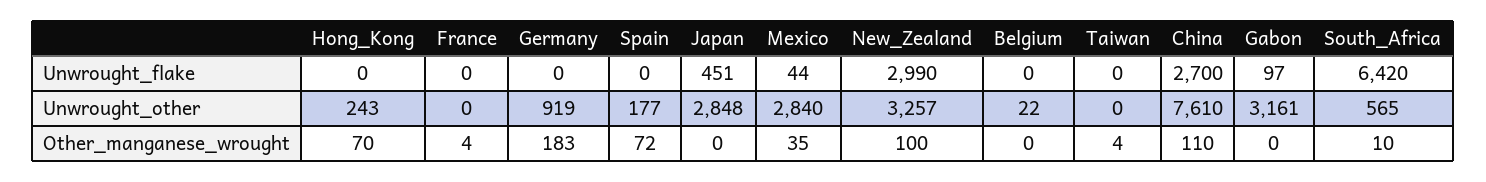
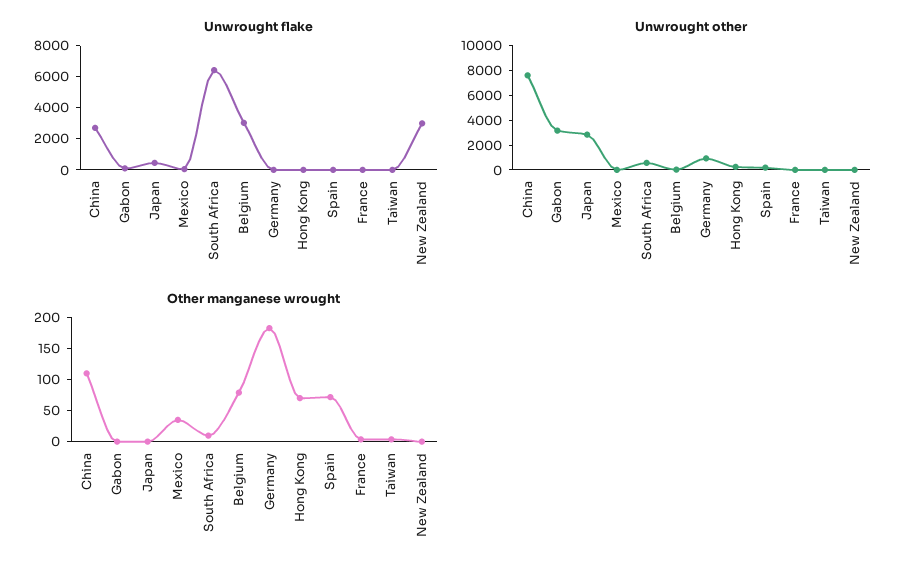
Unwrought_flake, Belgium: 0 -> 3000
Unwrought_other, Mexico: 2840 -> 0
Unwrought_other, New_Zealand: 3257 -> 0
Other_manganese_wrought, New_Zealand: 100 -> 0
Other_manganese_wrought, Belgium: 0 -> 75

